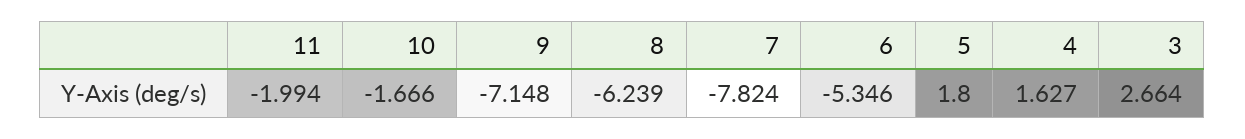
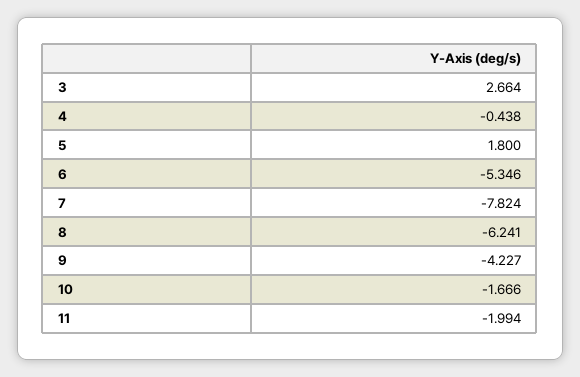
9: -7.148 -> -4.227
8: -6.239 -> -6.241
4: 1.627 -> -0.438

